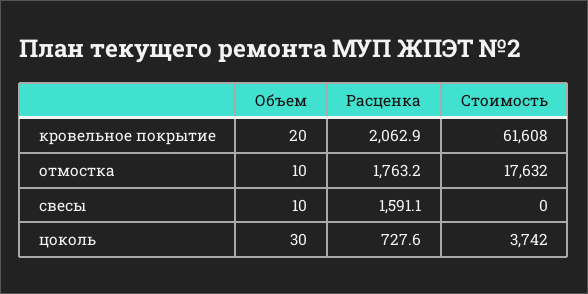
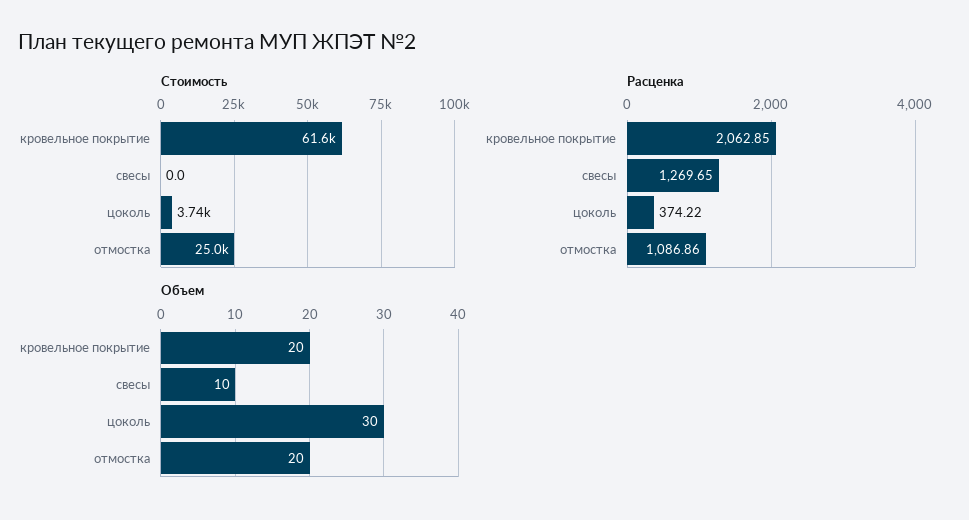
Объем, отмостка: 10 -> 20
Расценка, отмостка: 1763.2 -> 1086.86
Стоимость, отмостка: 17632 -> 25000
Расценка, свесы: 1591.1 -> 1269.65
Расценка, цоколь: 727.6 -> 374.22

